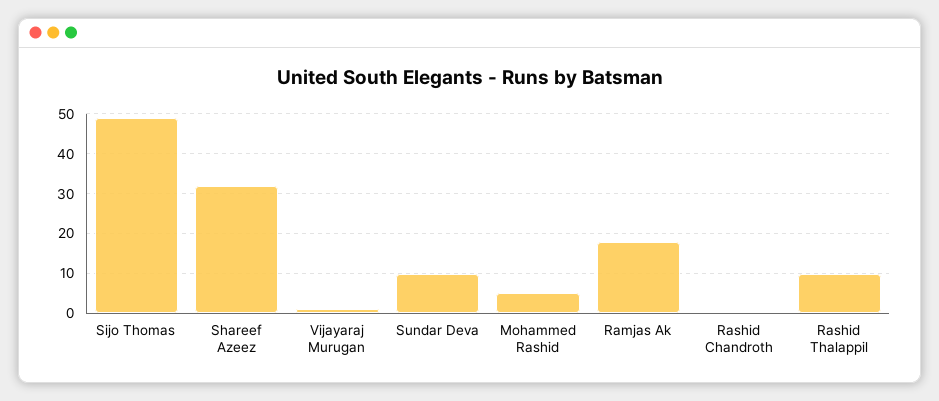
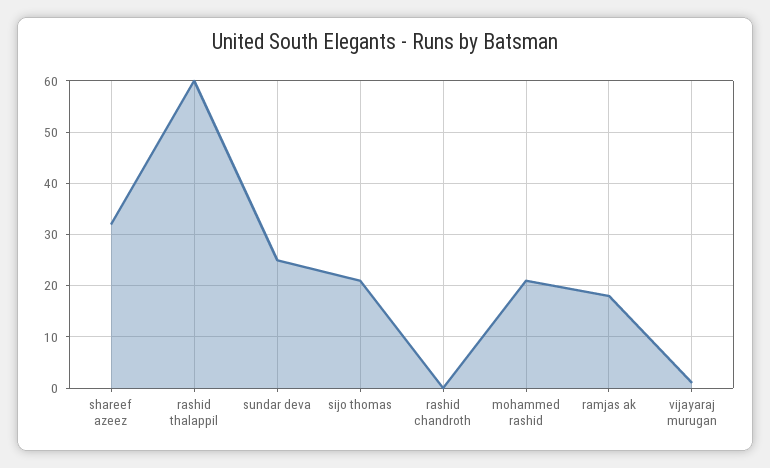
Sijo Thomas: 50 -> 20
Sundar Deva: 10 -> 25
Mohammed Rashid: 5 -> 20
Rashid Thalappil: 10 -> 60

